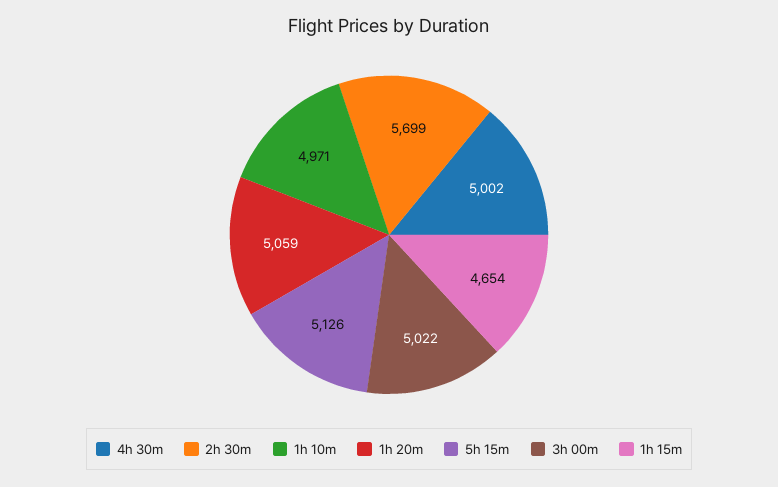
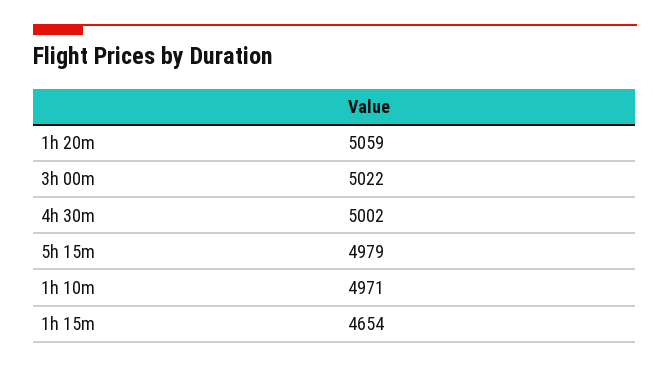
2h 30m: 5699 -> none
5h 15m: 5126 -> 4979

